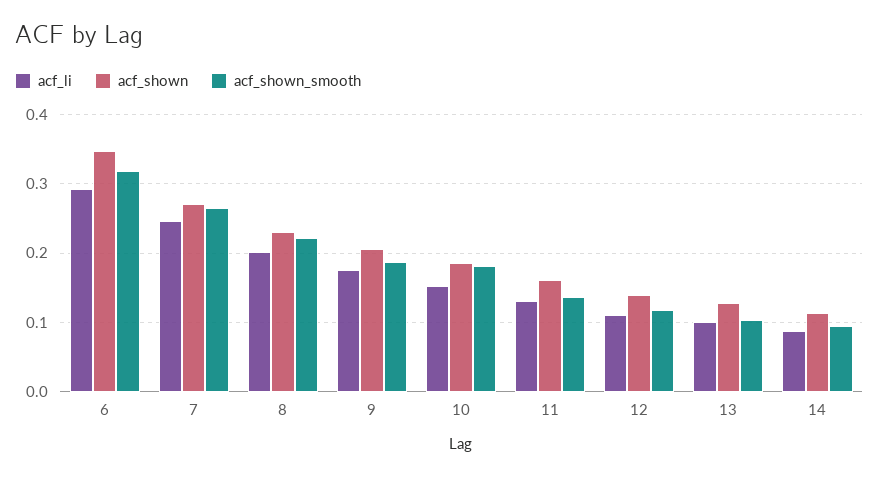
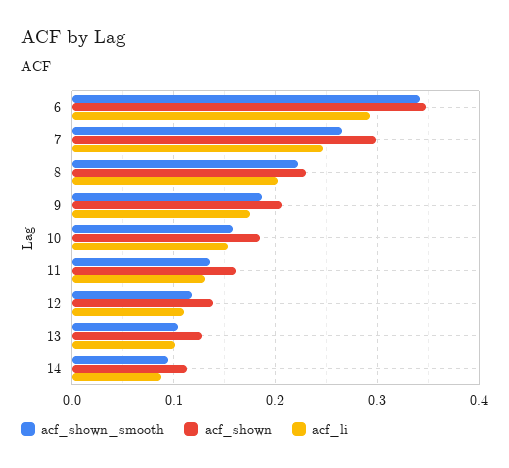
acf_shown_smooth, 6: 0.32 -> 0.34
acf_shown, 7: 0.27 -> 0.3
acf_shown_smooth, 10: 0.18 -> 0.16

